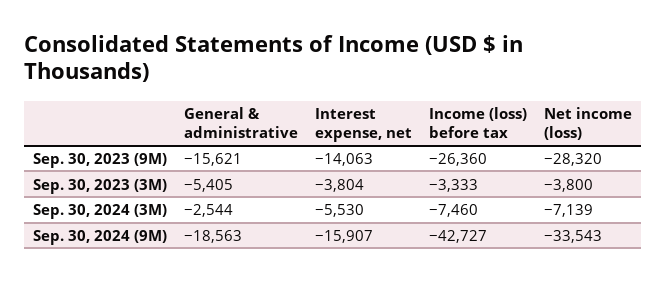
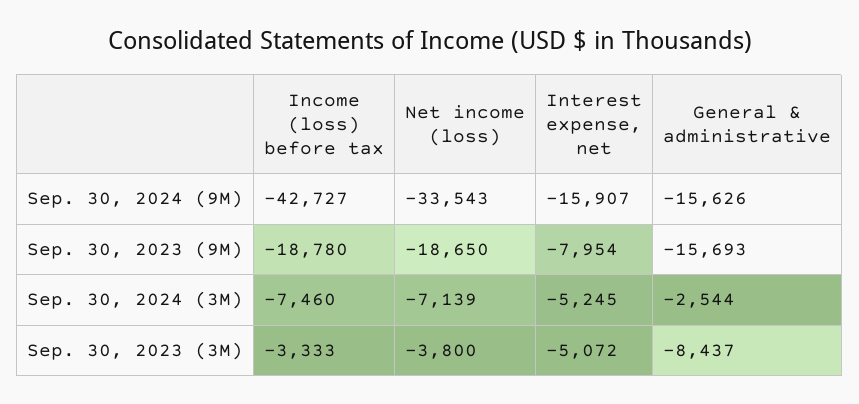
General & administrative, Sep. 30, 2023 (9M): -15621 -> -15693
Interest expense, net, Sep. 30, 2023 (9M): -14063 -> -7954
Income (loss) before tax, Sep. 30, 2023 (9M): -26360 -> -18780
Net income (loss), Sep. 30, 2023 (9M): -28320 -> -18650
General & administrative, Sep. 30, 2023 (3M): -5405 -> -8437
Interest expense, net, Sep. 30, 2023 (3M): -3804 -> -5072
Interest expense, net, Sep. 30, 2024 (3M): -5530 -> -5245
General & administrative, Sep. 30, 2024 (9M): -18563 -> -15626

